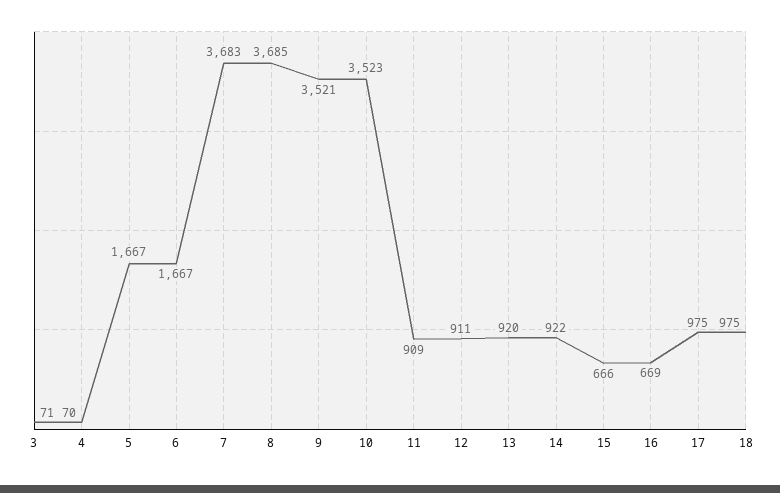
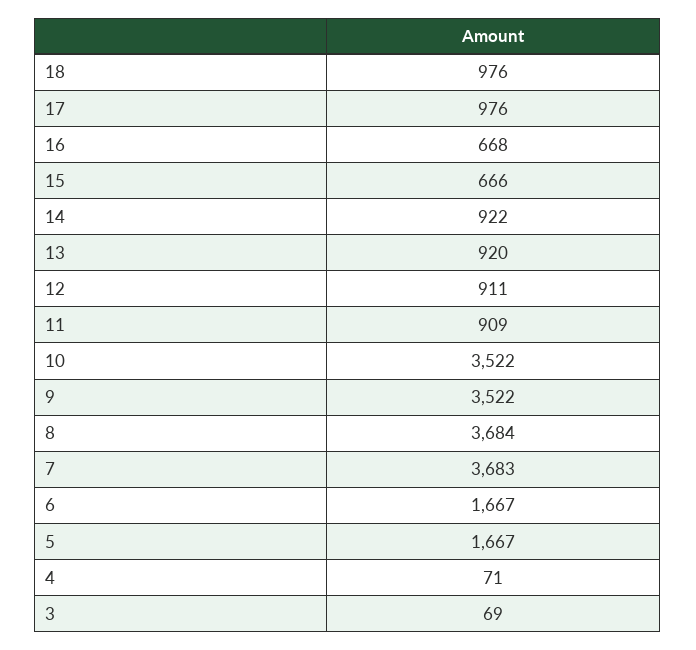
3: 71 -> 69
4: 70 -> 71
8: 3685 -> 3684
9: 3521 -> 3522
10: 3523 -> 3522
16: 669 -> 668
17: 975 -> 976
18: 975 -> 976

